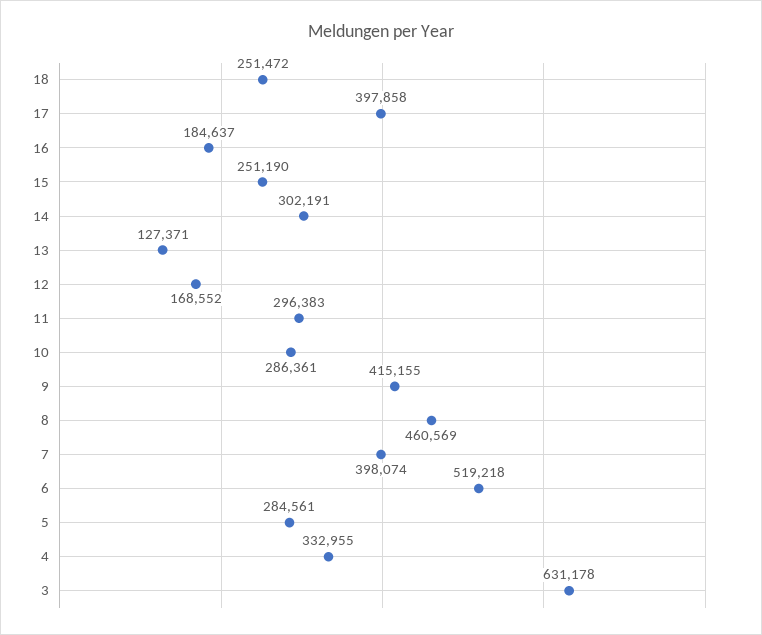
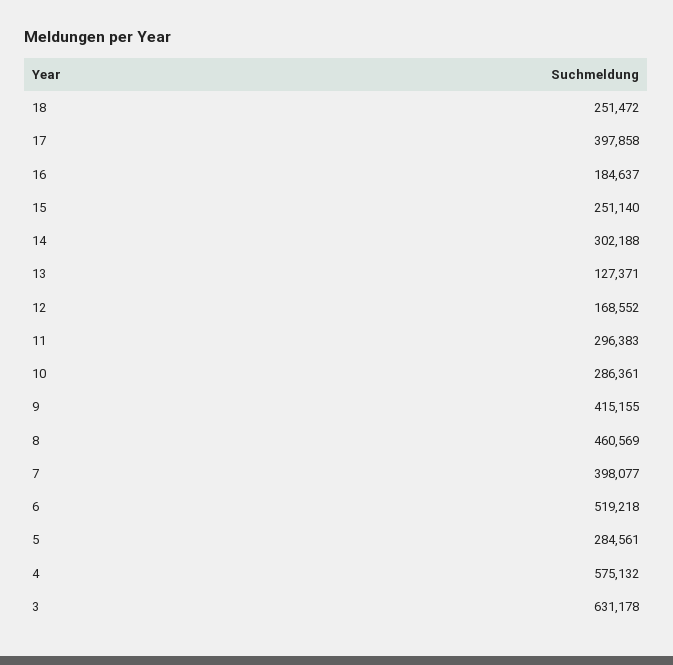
15: 251190 -> 251140
14: 302191 -> 302188
7: 398074 -> 398077
4: 332955 -> 575132

